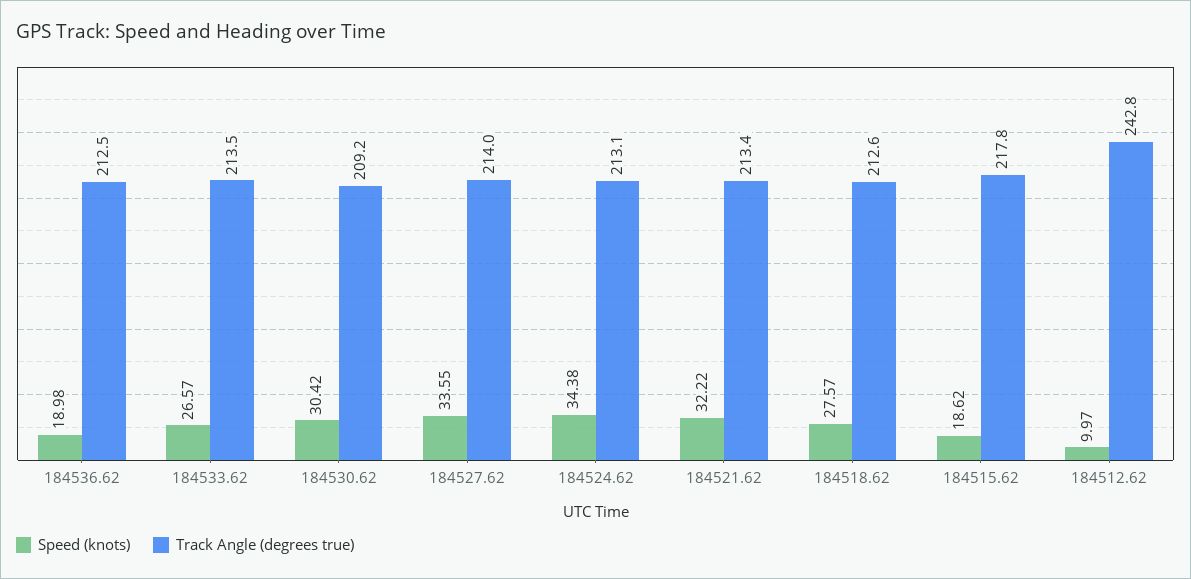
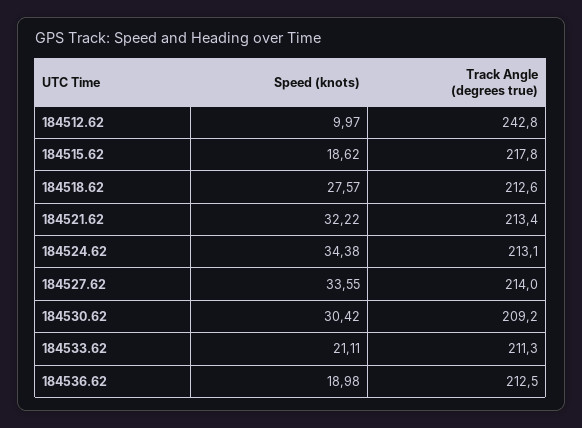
Speed (knots), 184533.62: 26.57 -> 21.11
Track Angle (degrees true), 184533.62: 213.5 -> 211.3

